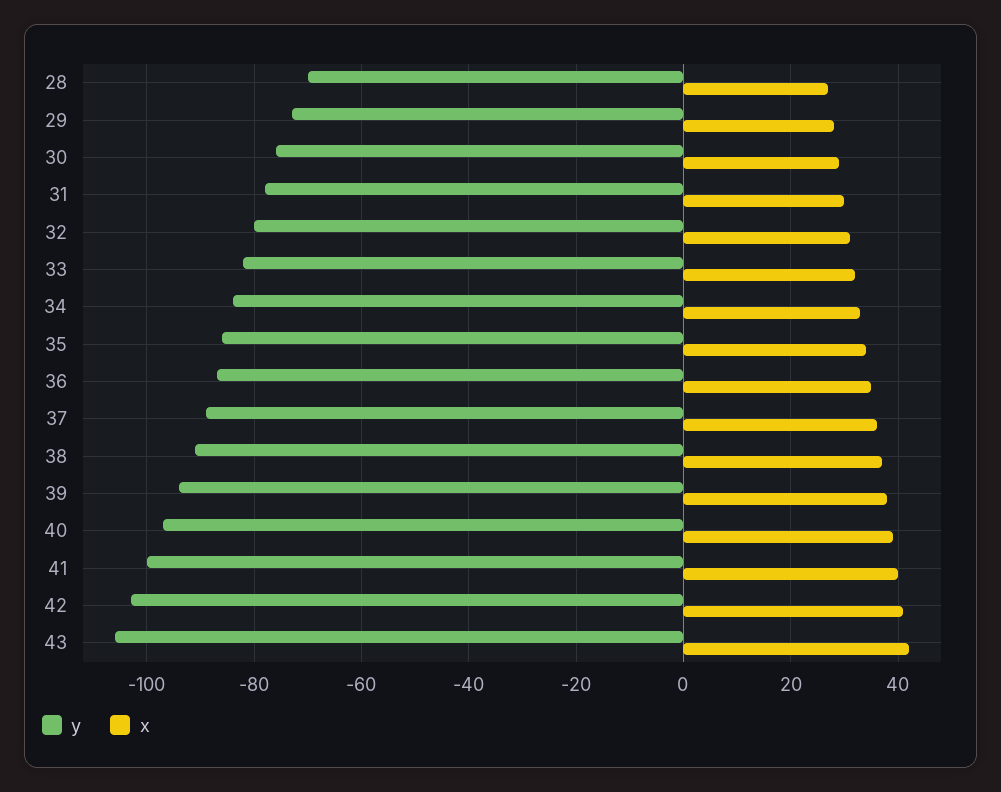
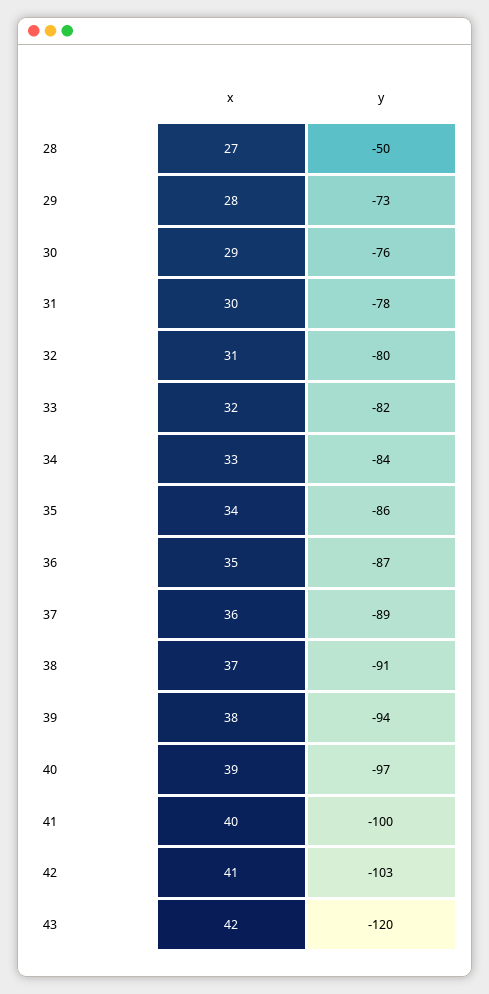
y, 28: -70 -> -50
y, 43: -105 -> -120

